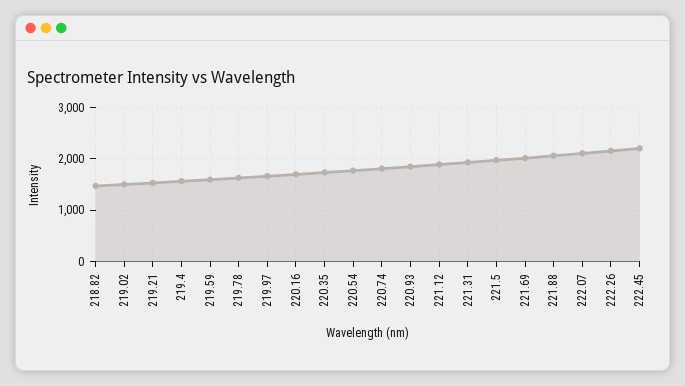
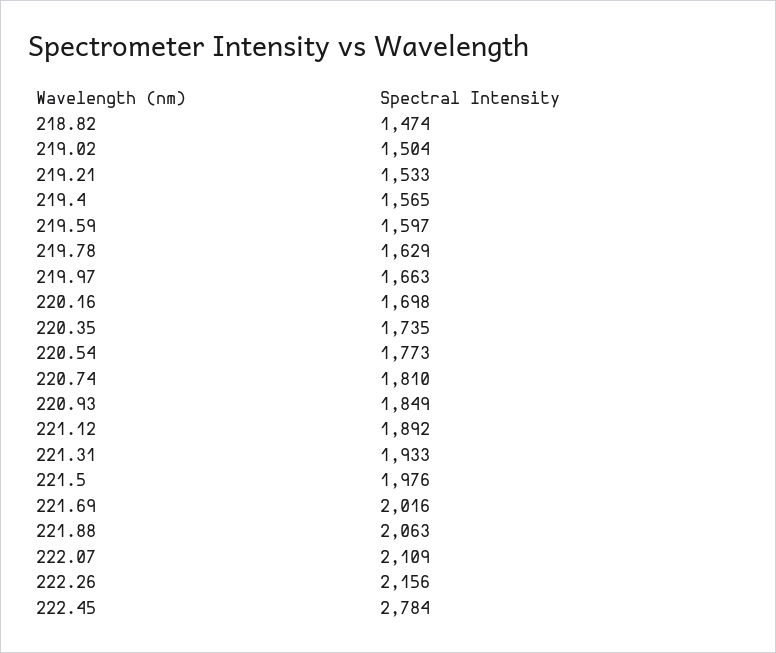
222.45: 2200 -> 2784

